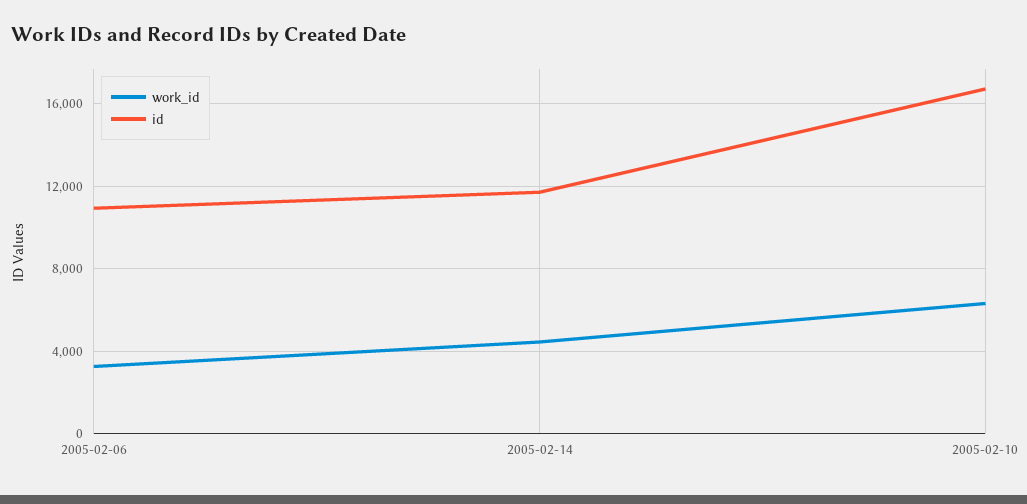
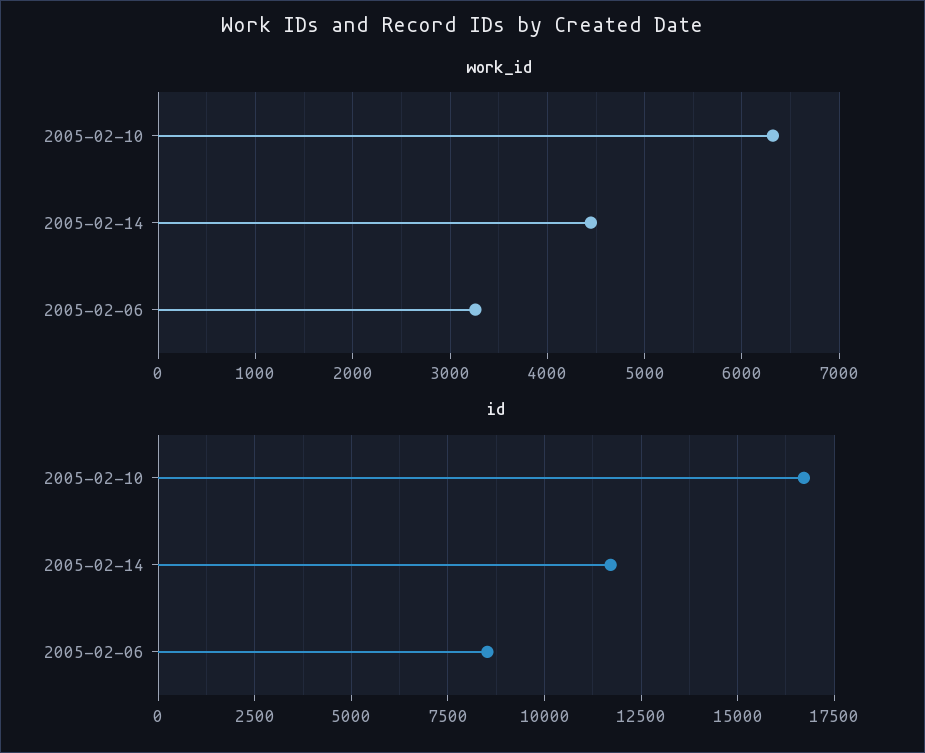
id, 2005-02-06: 11000 -> 8500

